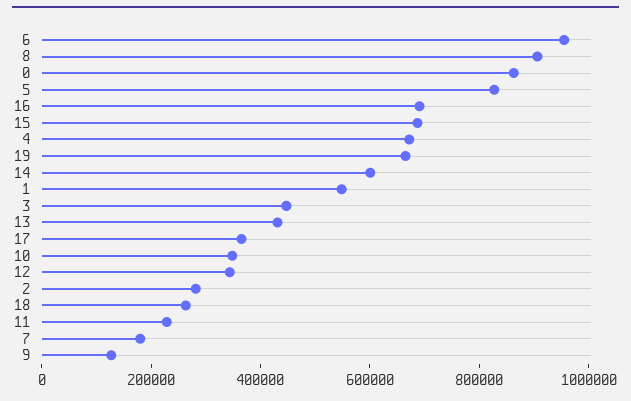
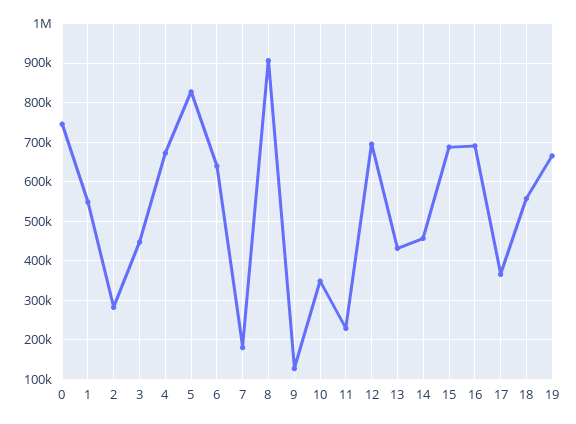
6: 950000 -> 640000
0: 850000 -> 740000
14: 600000 -> 460000
12: 350000 -> 700000
18: 250000 -> 560000

